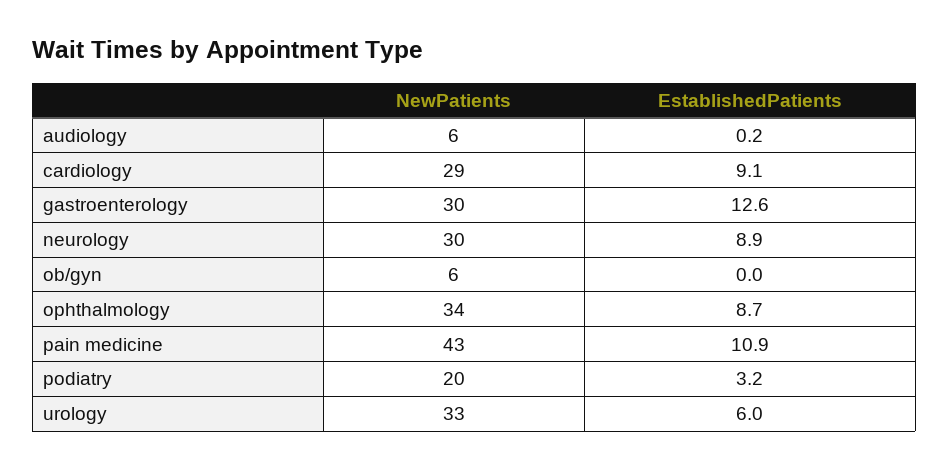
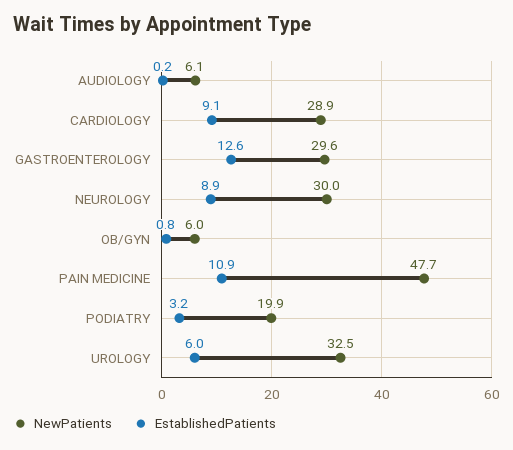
EstablishedPatients, ob/gyn: 0 -> 0.8
NewPatients, ophthalmology: 34 -> none
EstablishedPatients, ophthalmology: 8.7 -> none
NewPatients, pain medicine: 43 -> 47.7

